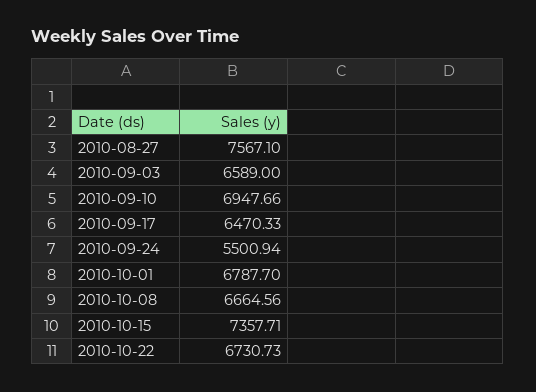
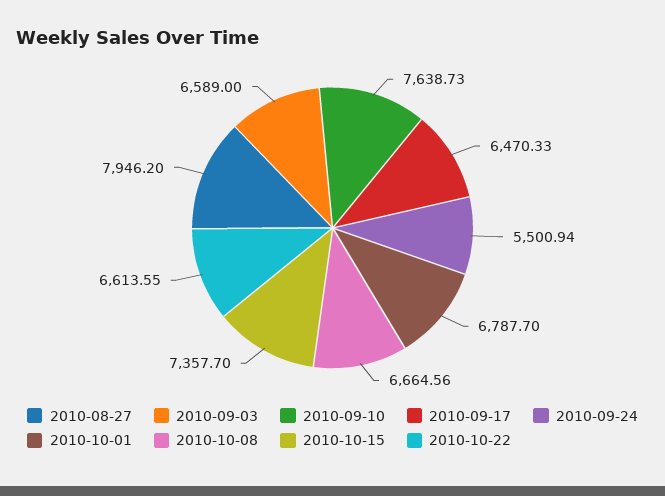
2010-08-27: 7567.1 -> 7946.2
2010-09-10: 6947.66 -> 7638.73
2010-10-15: 7357.71 -> 7357.7
2010-10-22: 6730.73 -> 6613.55

